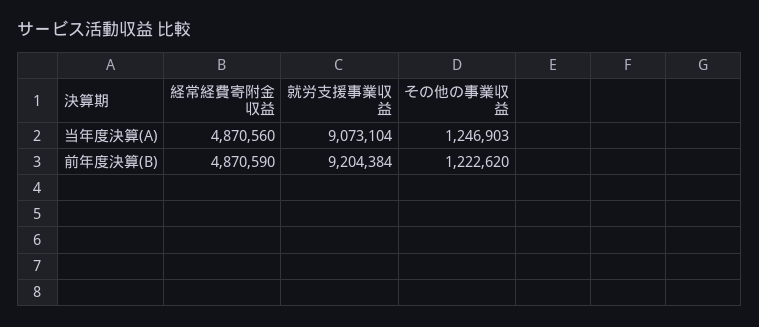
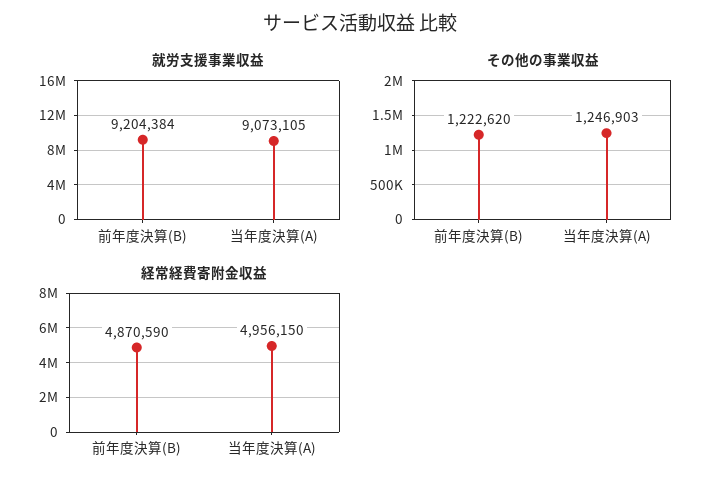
経常経費寄附金収益, 当年度決算(A): 4870560 -> 4956150
就労支援事業収益, 当年度決算(A): 9073104 -> 9073105

